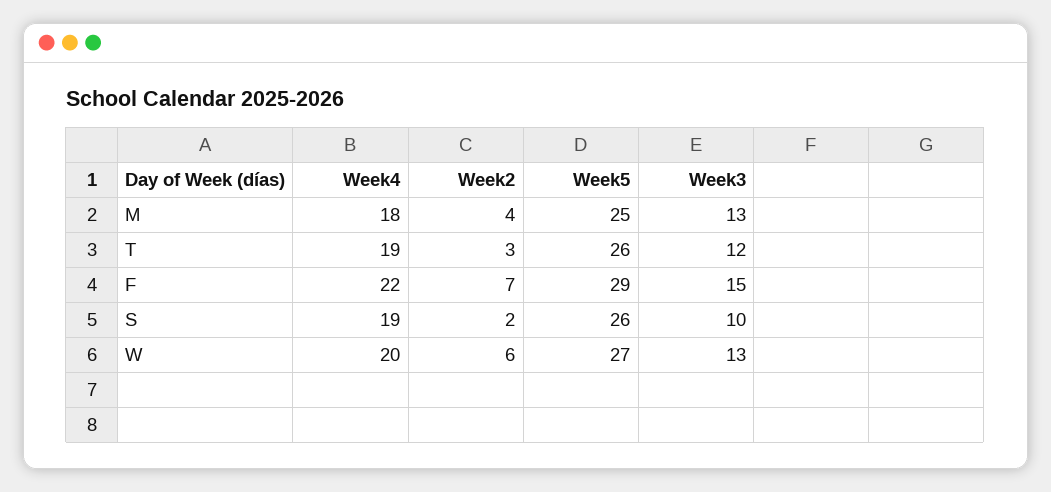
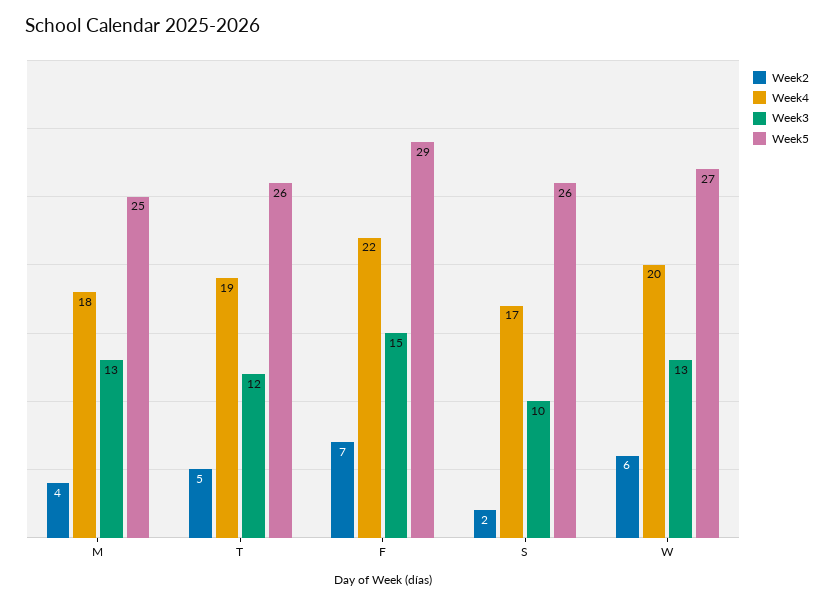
Week2, T: 3 -> 5
Week4, S: 19 -> 17

